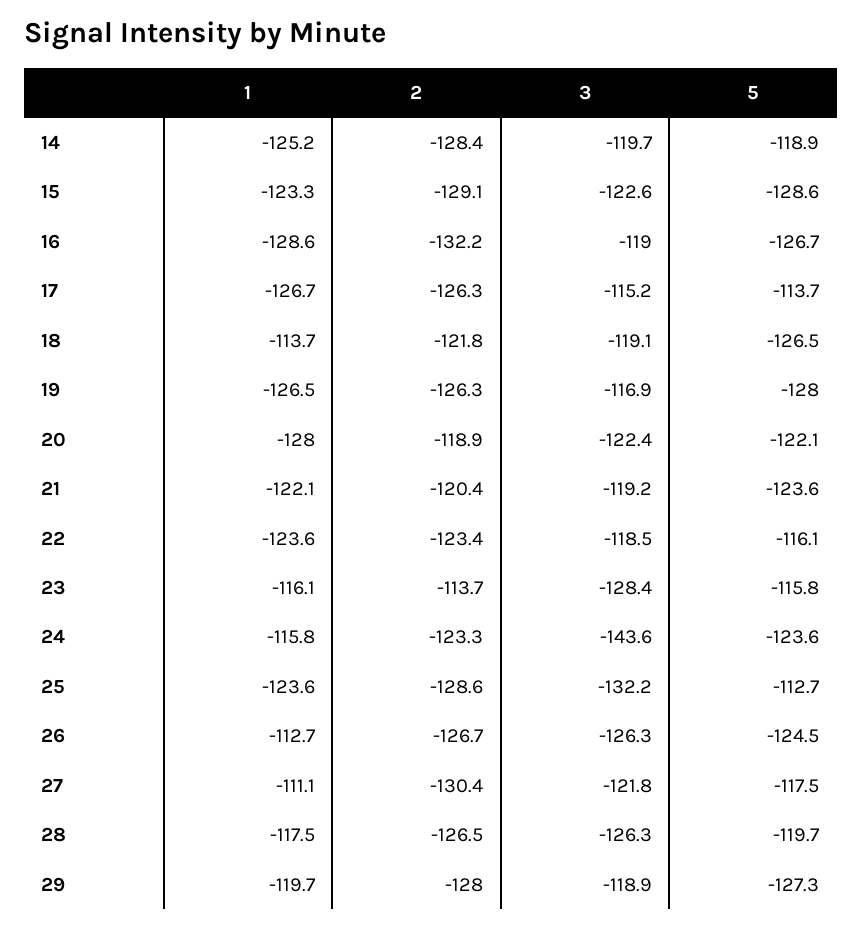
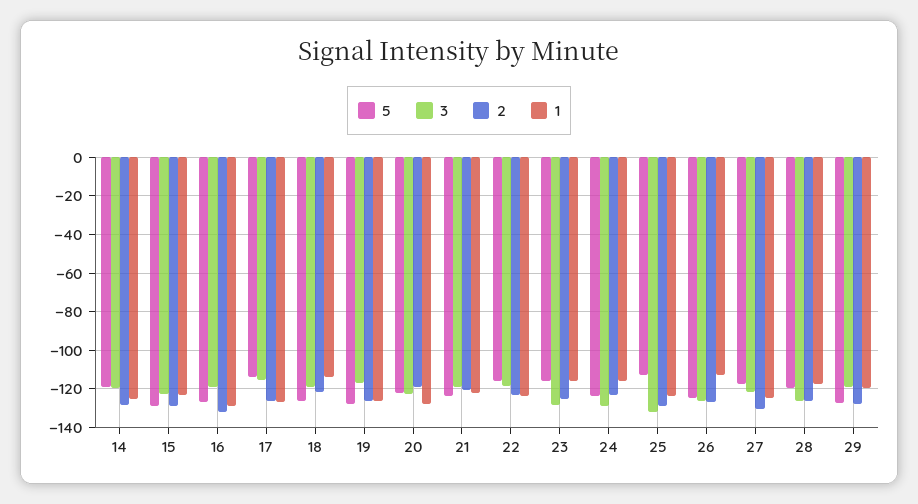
2, 23: -113.7 -> -125
3, 24: -143.6 -> -130
1, 27: -111.1 -> -125

